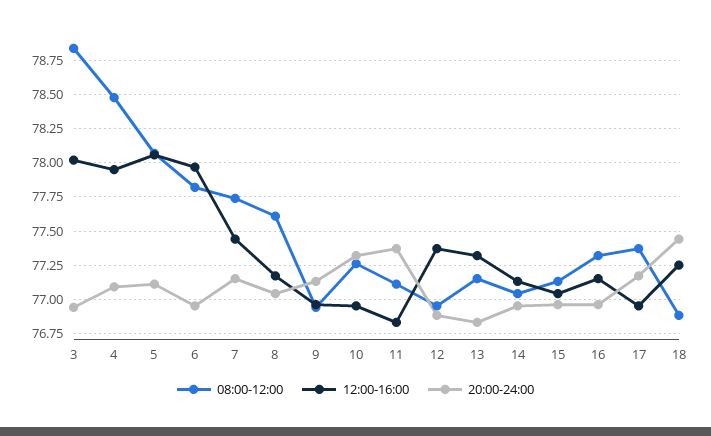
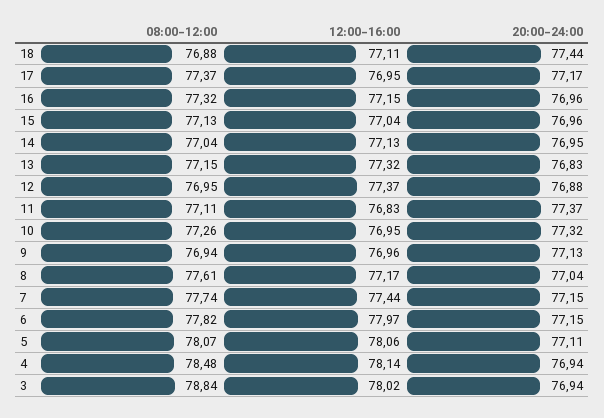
12:00-16:00, 4: 77.95 -> 78.14
20:00-24:00, 4: 77.1 -> 76.94
20:00-24:00, 6: 76.95 -> 77.15
12:00-16:00, 18: 77.25 -> 77.11

